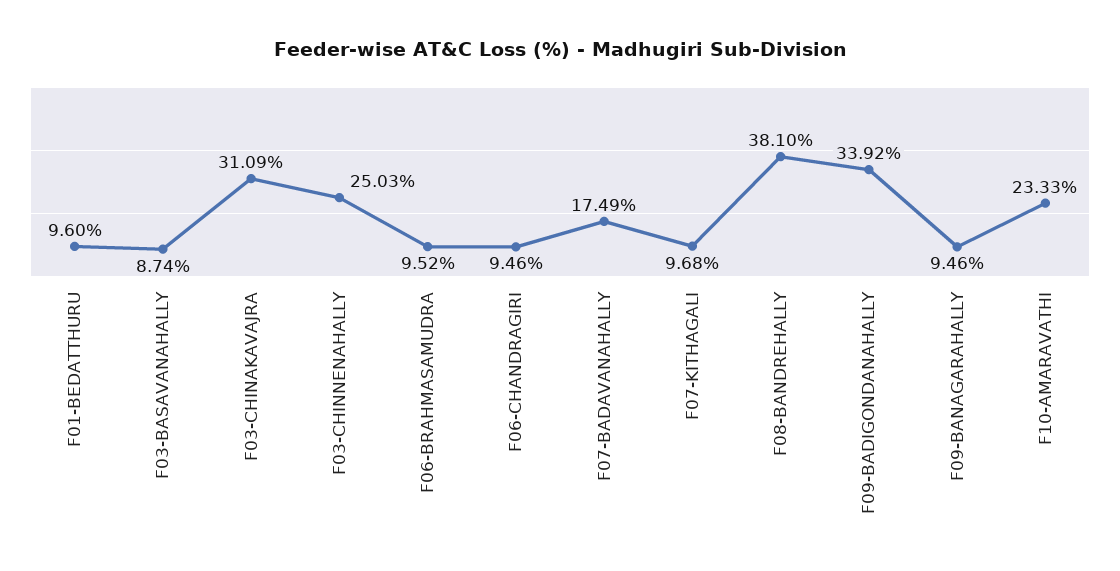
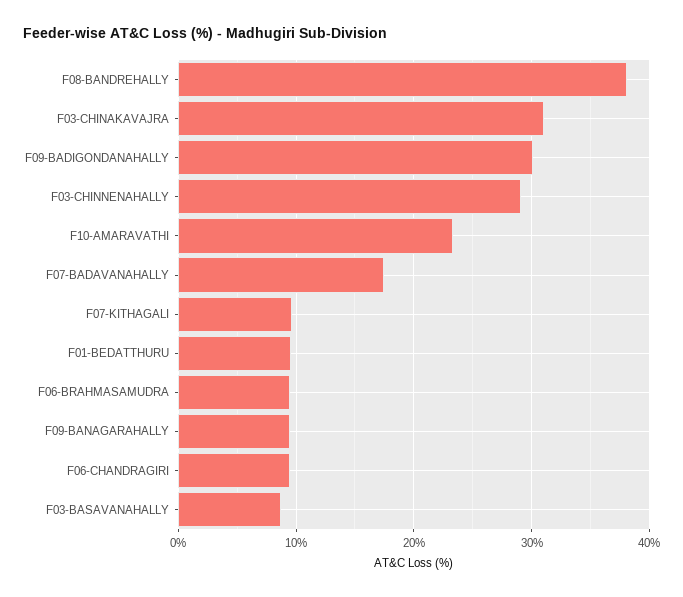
F03-CHINNENAHALLY: 25.03 -> 29
F09-BADIGONDANAHALLY: 33.92 -> 30

